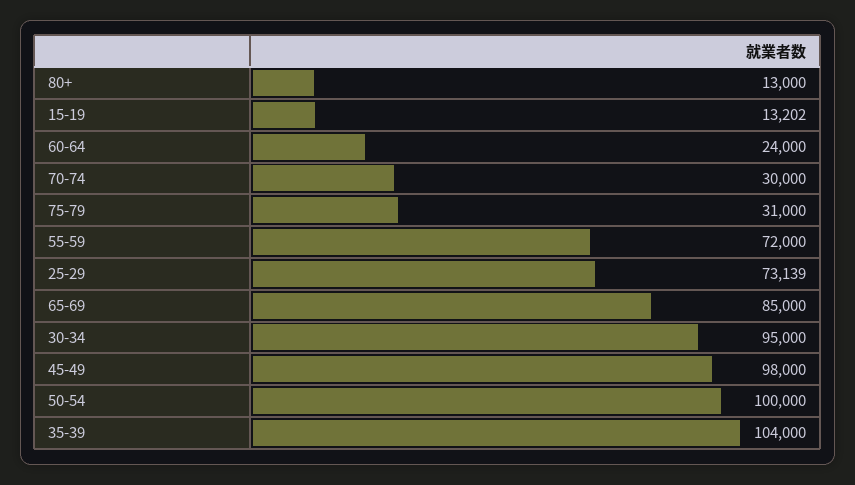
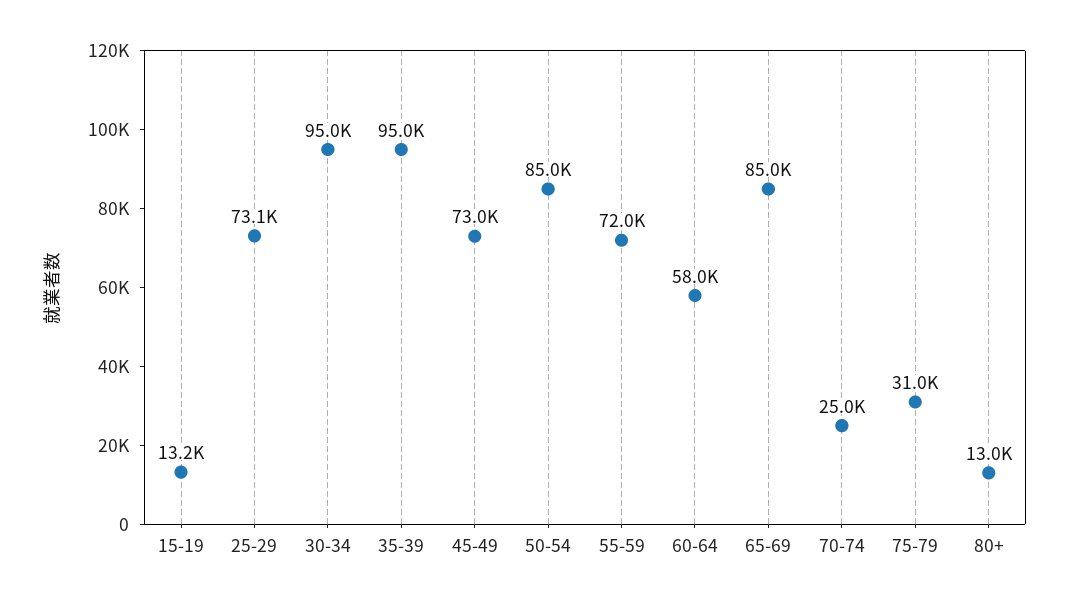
60-64: 24000 -> 58000
70-74: 30000 -> 25000
45-49: 98000 -> 73000
50-54: 100000 -> 85000
35-39: 104000 -> 95000

